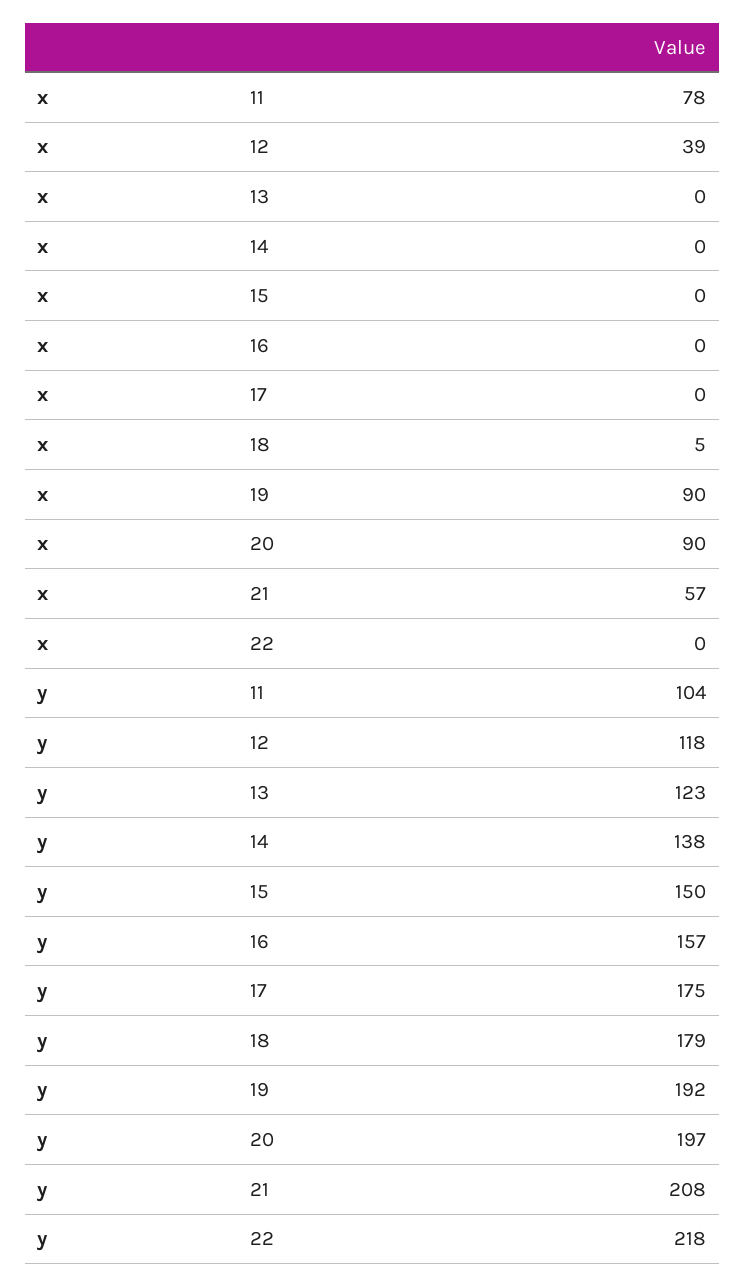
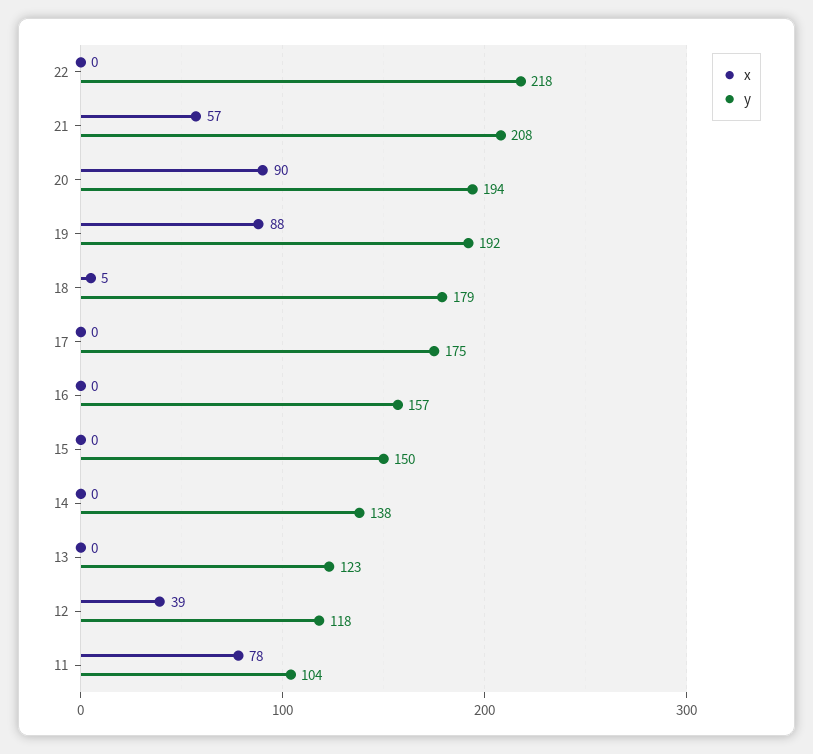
x, 19: 90 -> 88
y, 20: 197 -> 194

